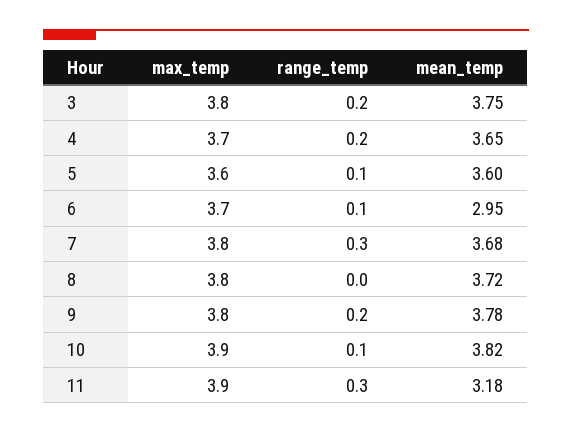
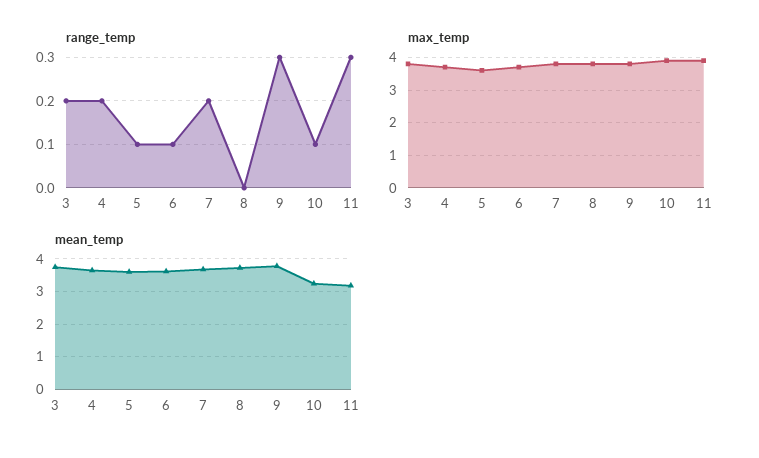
mean_temp, 6: 2.95 -> 3.6
range_temp, 7: 0.3 -> 0.2
range_temp, 9: 0.2 -> 0.3
mean_temp, 10: 3.82 -> 3.2

